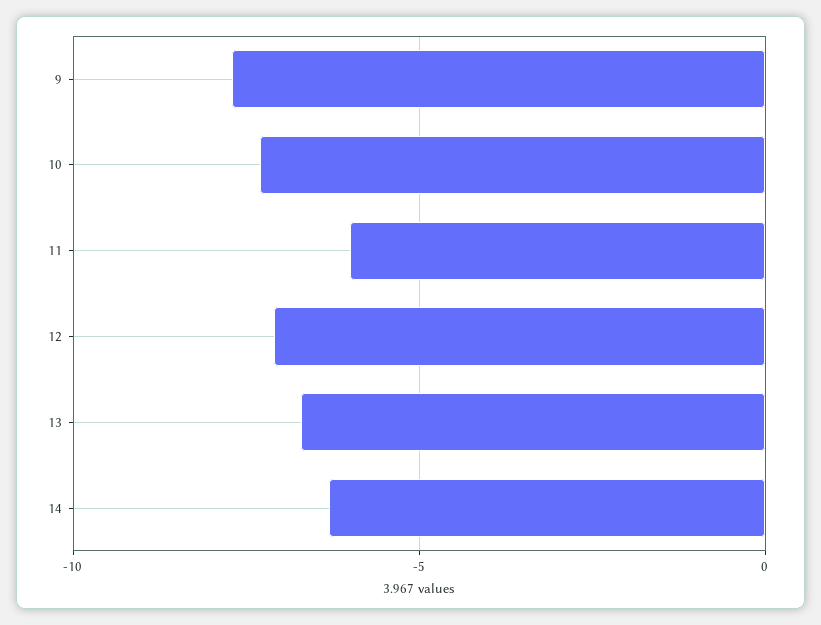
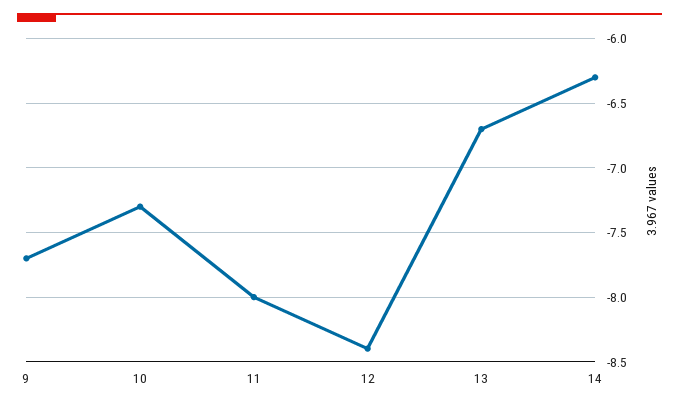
11: -6 -> -8
12: -7 -> -8.4

